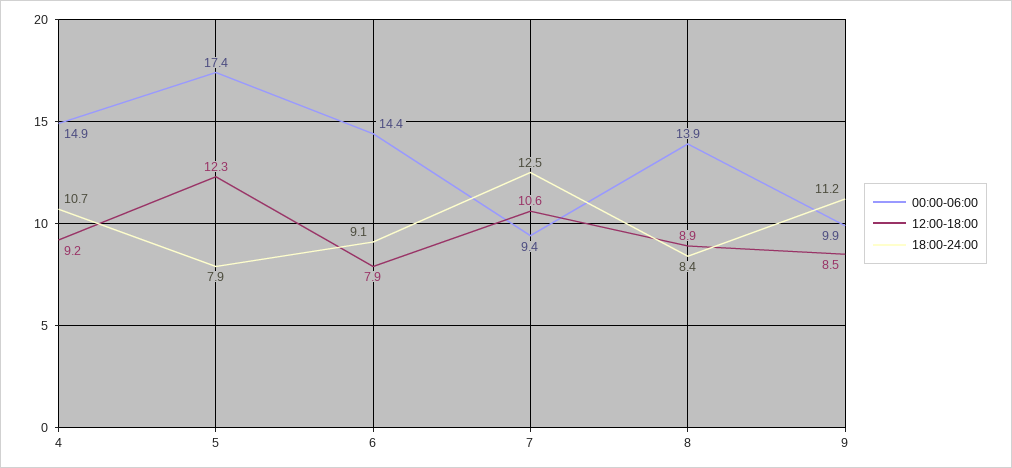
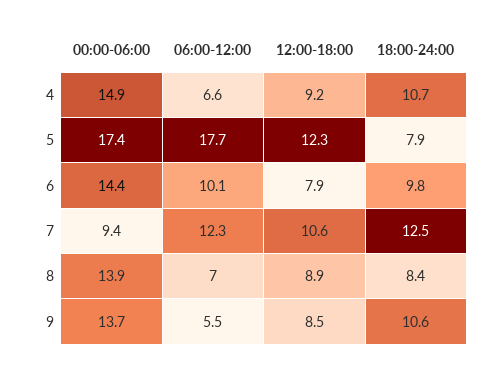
18:00-24:00, 6: 9.1 -> 9.8
00:00-06:00, 9: 9.9 -> 13.7
18:00-24:00, 9: 11.2 -> 10.6
06:00-12:00, 4: none -> 6.6
06:00-12:00, 5: none -> 17.7
06:00-12:00, 6: none -> 10.1
06:00-12:00, 7: none -> 12.3
06:00-12:00, 8: none -> 7
06:00-12:00, 9: none -> 5.5

